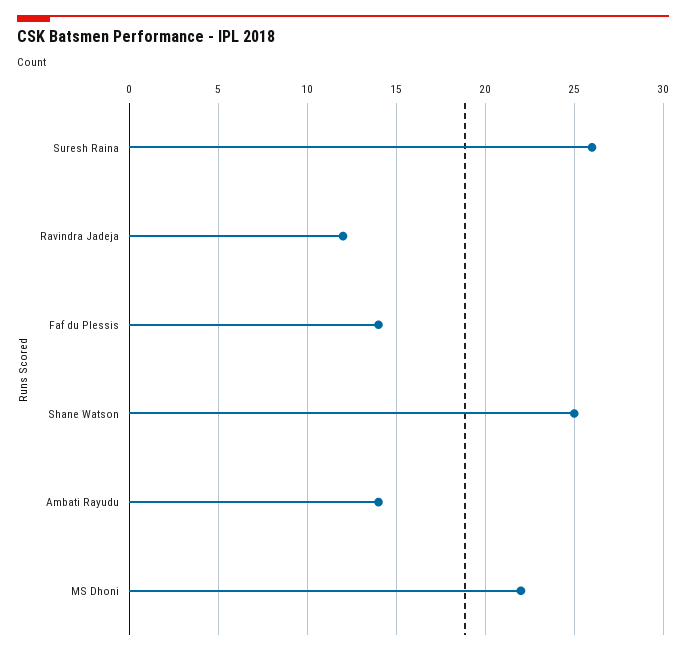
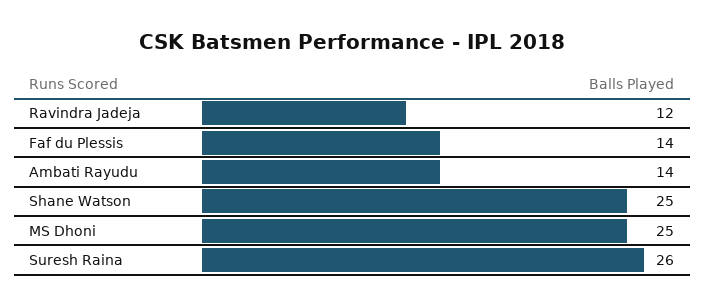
MS Dhoni: 22 -> 25

